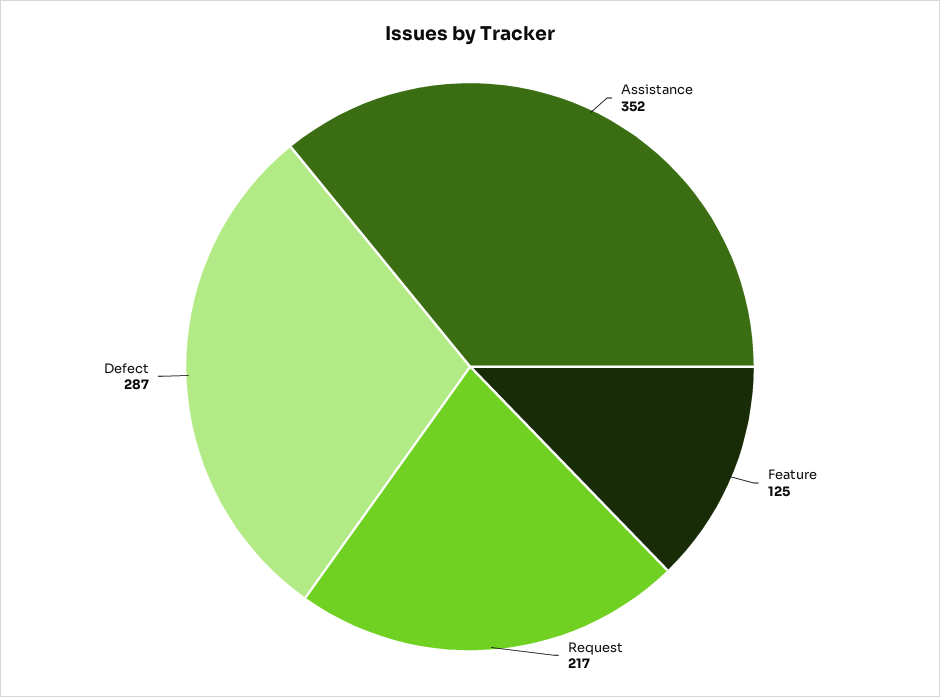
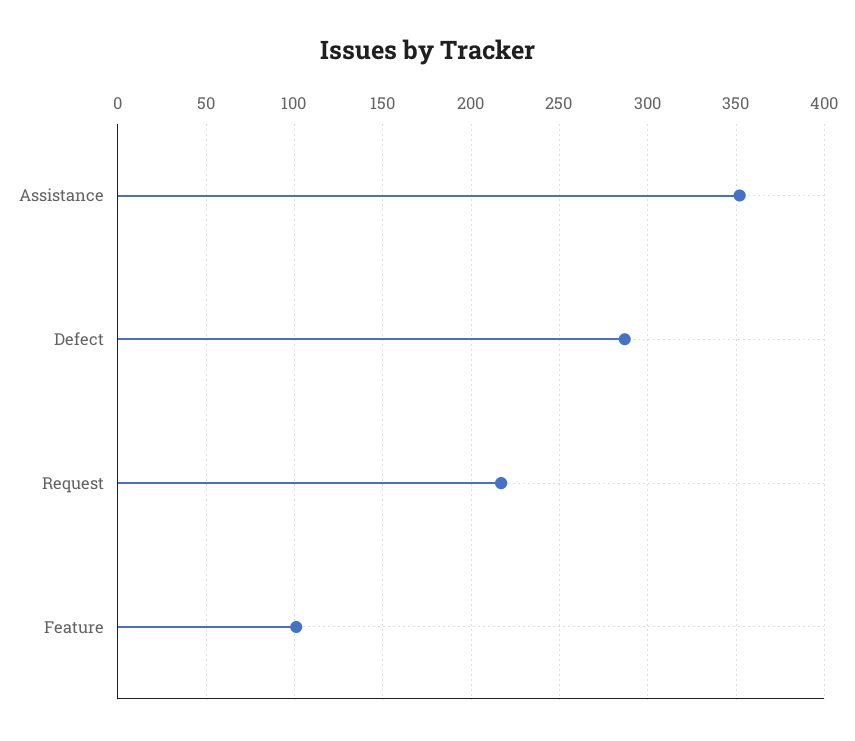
Feature: 125 -> 100

